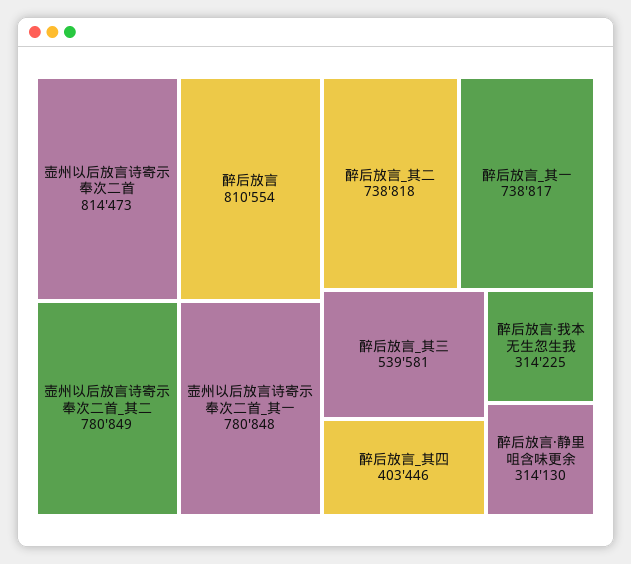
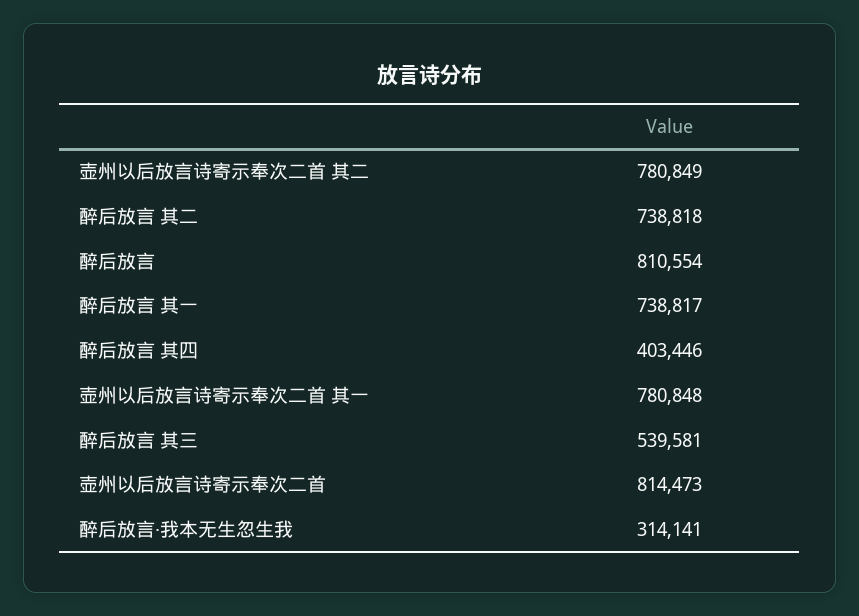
醉后放言·我本无生忽生我: 314225 -> 314141
醉后放言·静里咀含味更余: 314130 -> none

